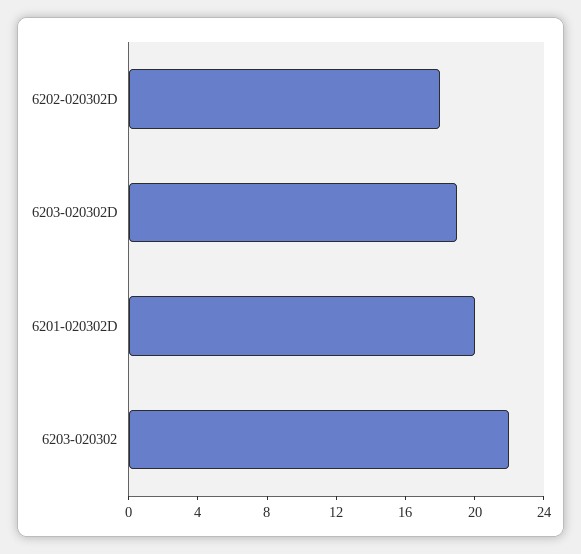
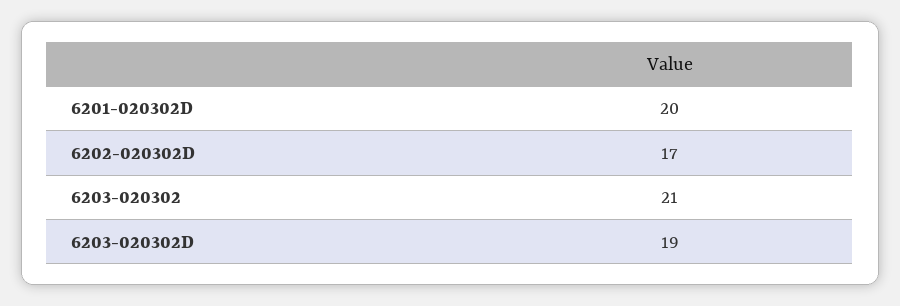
6202-020302D: 18 -> 17
6203-020302: 22 -> 21

